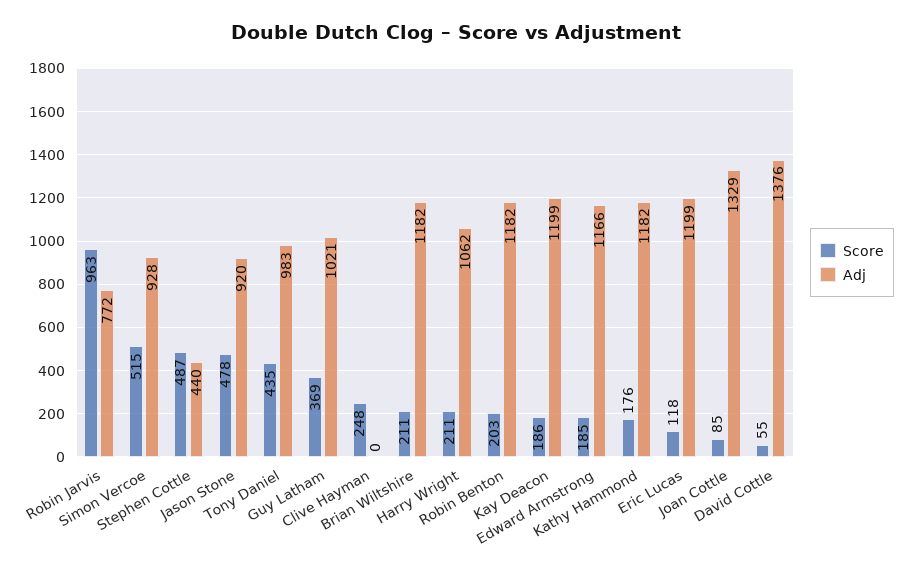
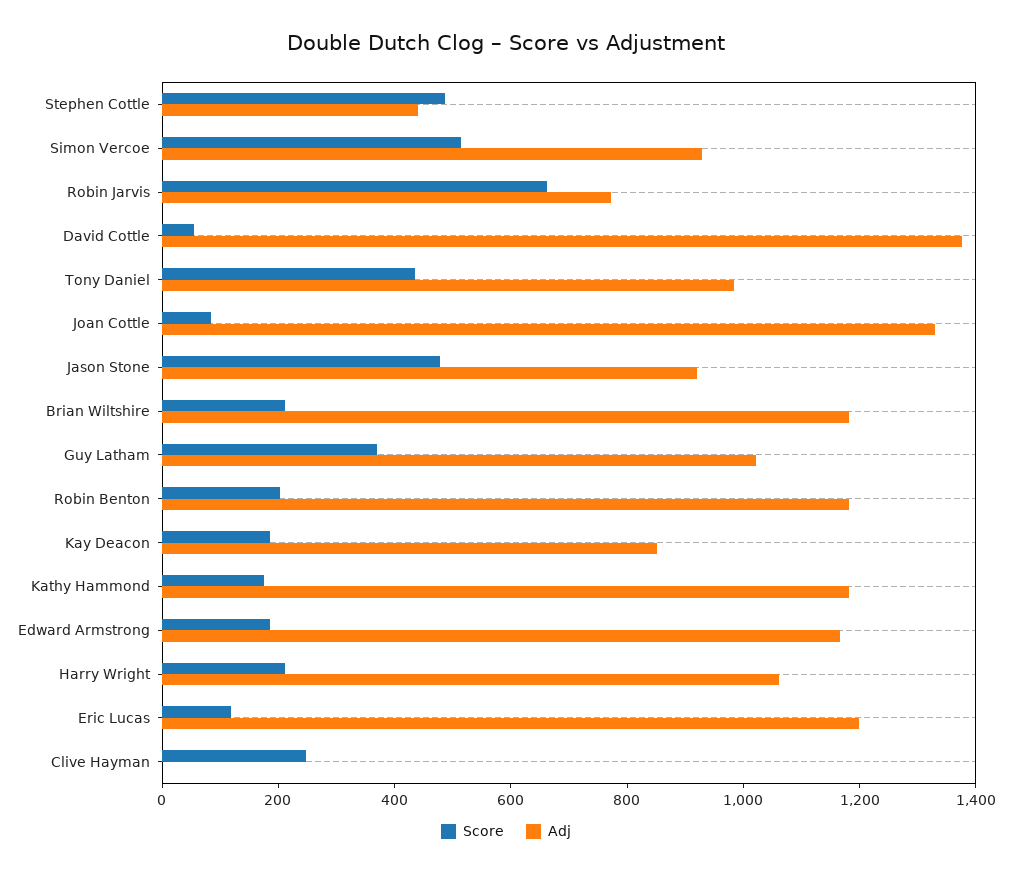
Score, Robin Jarvis: 963 -> 650
Adj, Kay Deacon: 1199 -> 850

